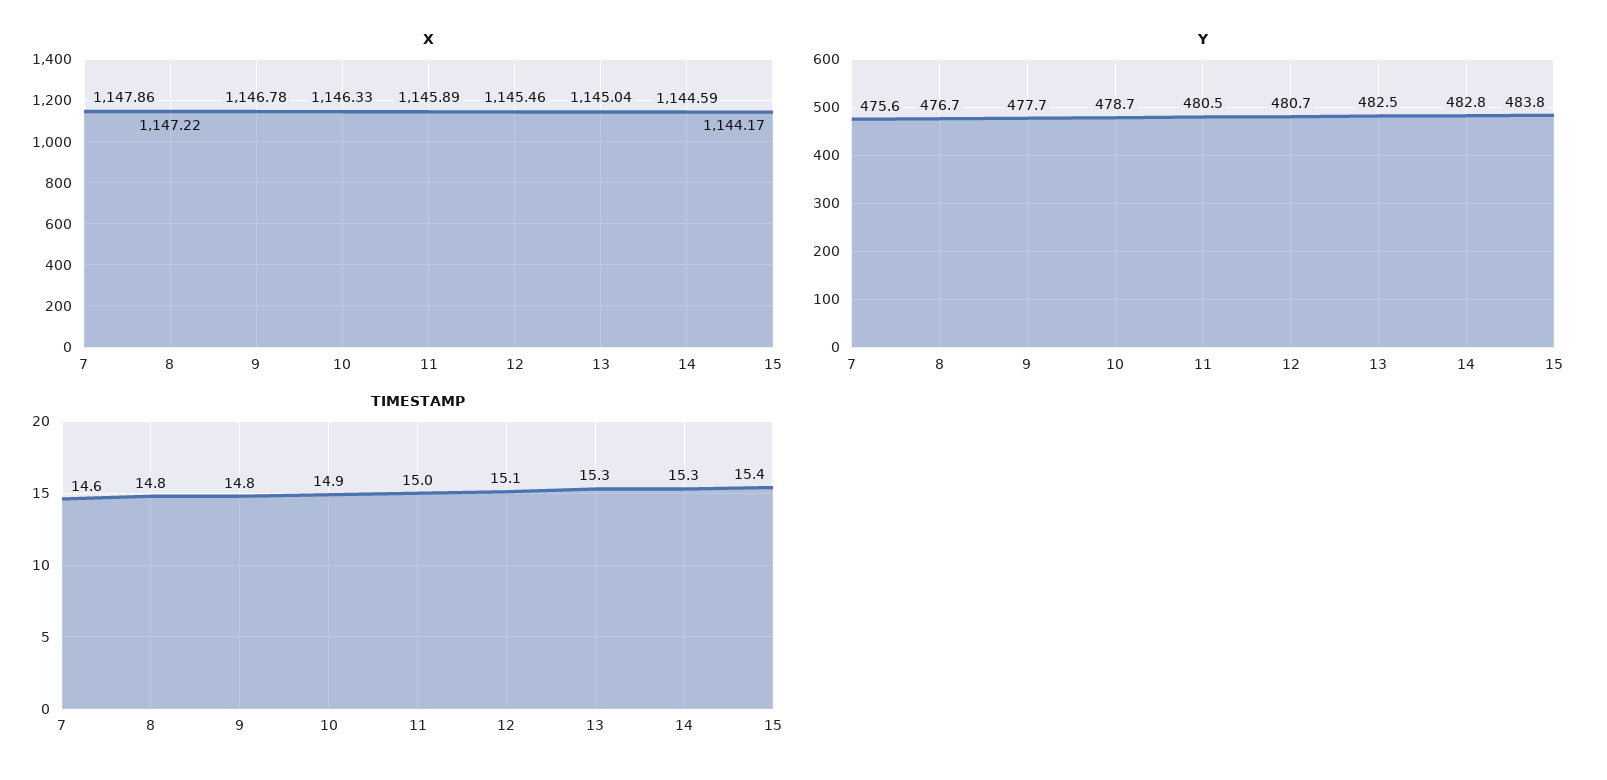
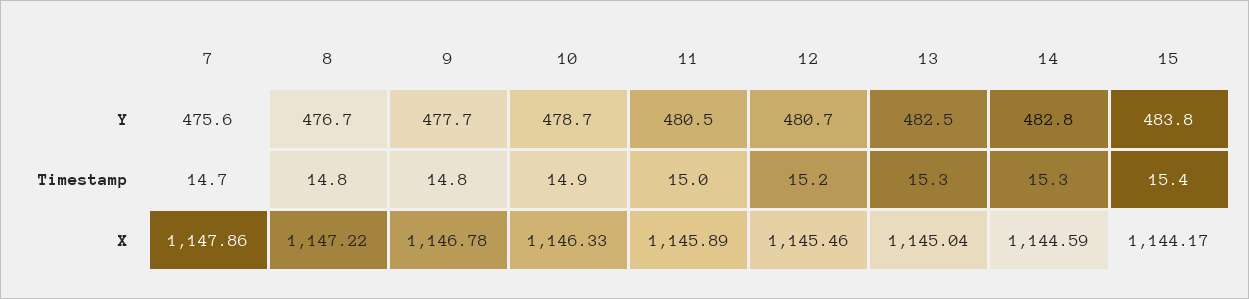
TIMESTAMP, 7: 14.6 -> 14.7
TIMESTAMP, 12: 15.1 -> 15.2

